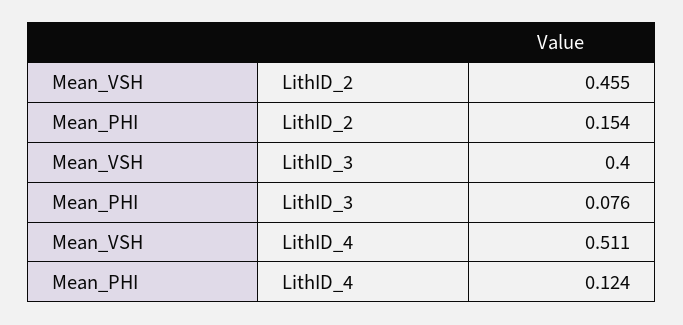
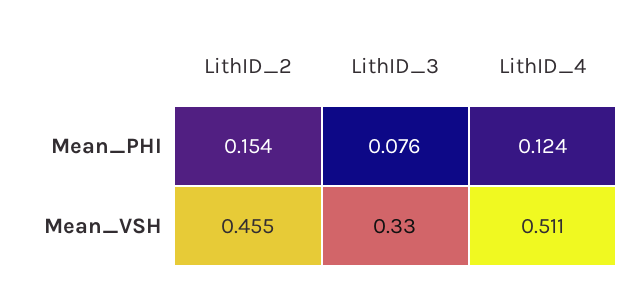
Mean_VSH, LithID_3: 0.4 -> 0.33

